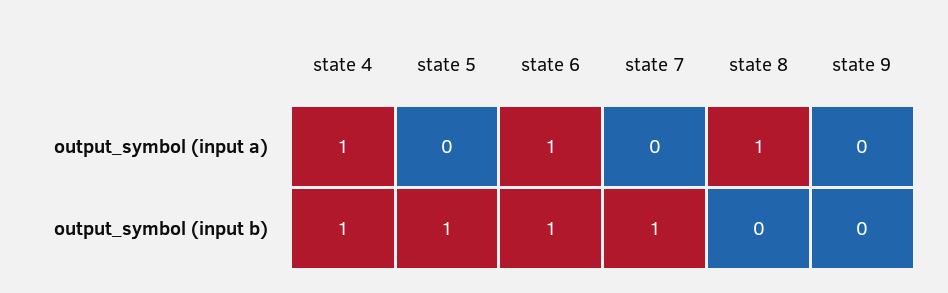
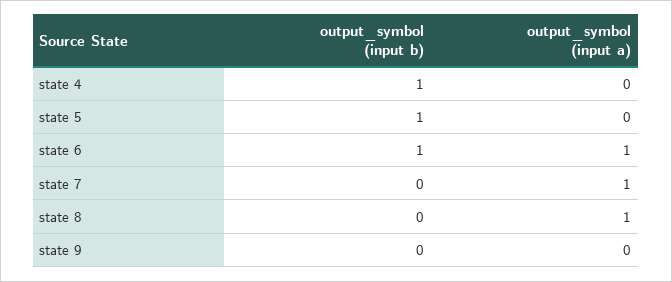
state 4, output_symbol (input a): 1 -> 0
state 7, output_symbol (input a): 0 -> 1
state 7, output_symbol (input b): 1 -> 0

